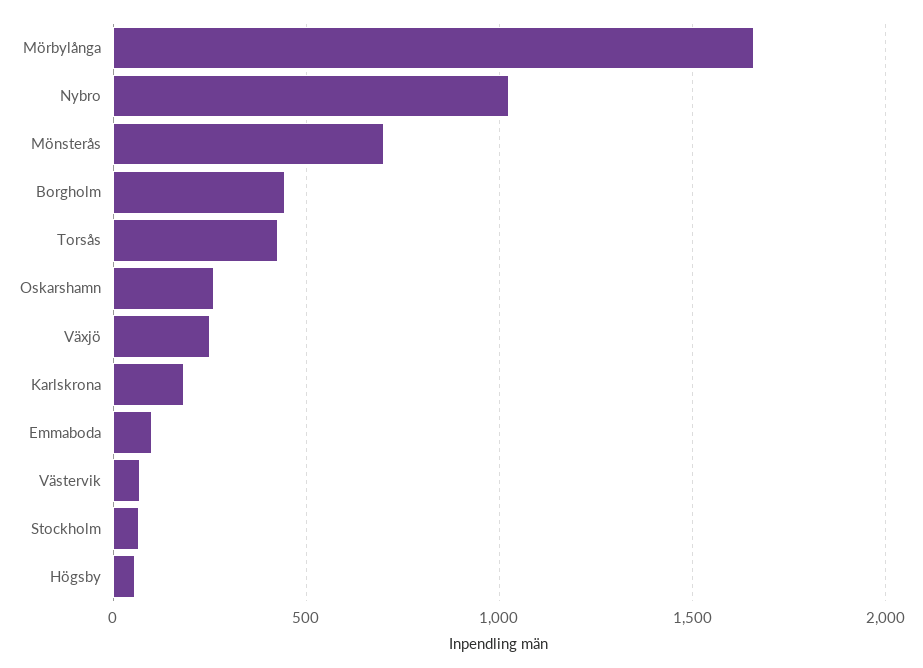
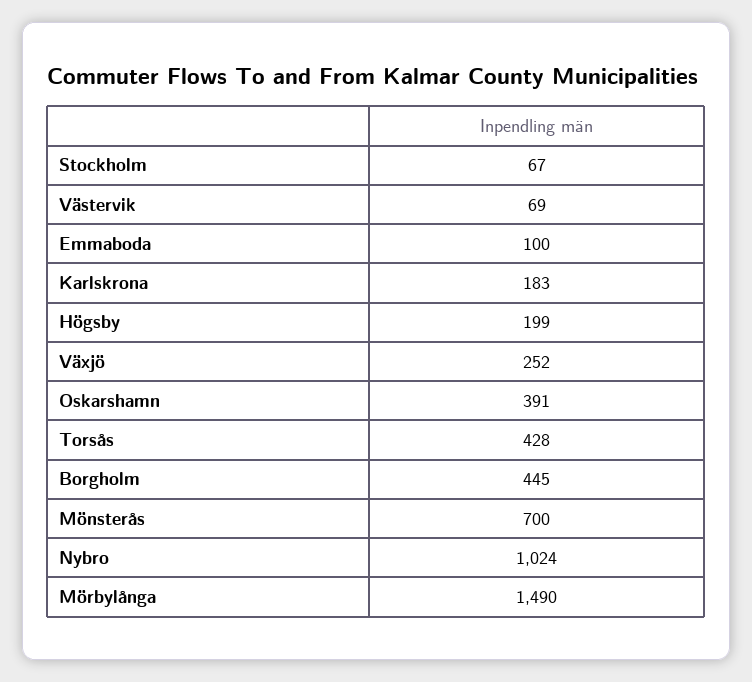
Mörbylånga: 1650 -> 1490
Oskarshamn: 250 -> 391
Högsby: 50 -> 199

